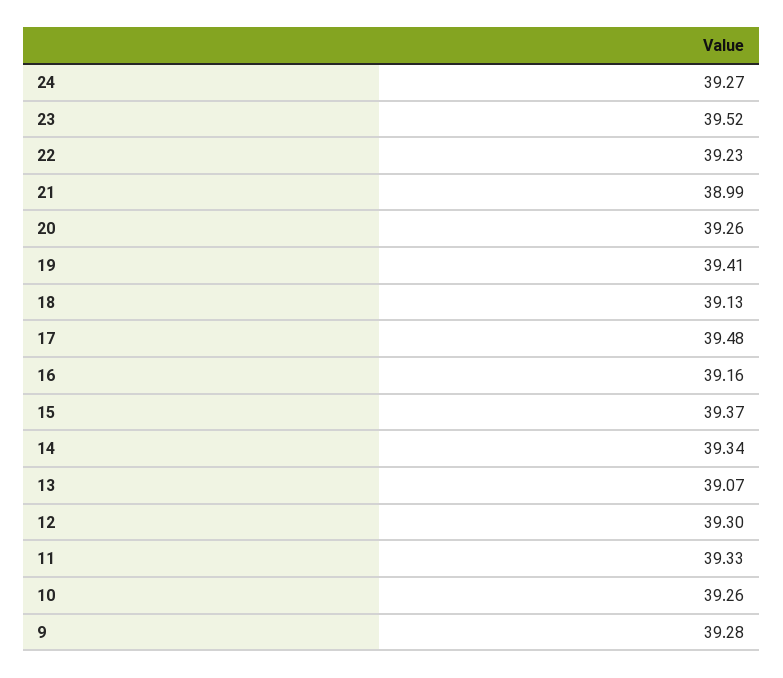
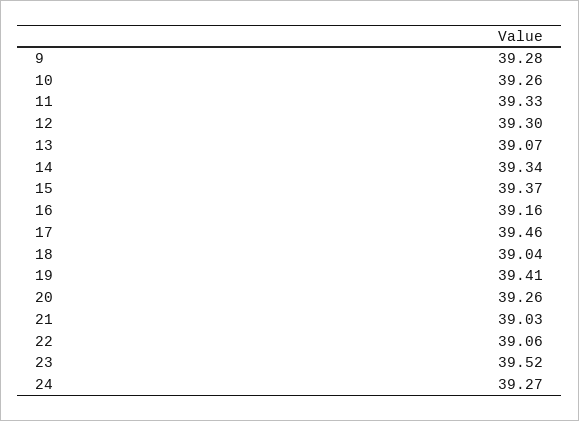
22: 39.23 -> 39.06
21: 38.99 -> 39.03
18: 39.13 -> 39.04
17: 39.48 -> 39.46

